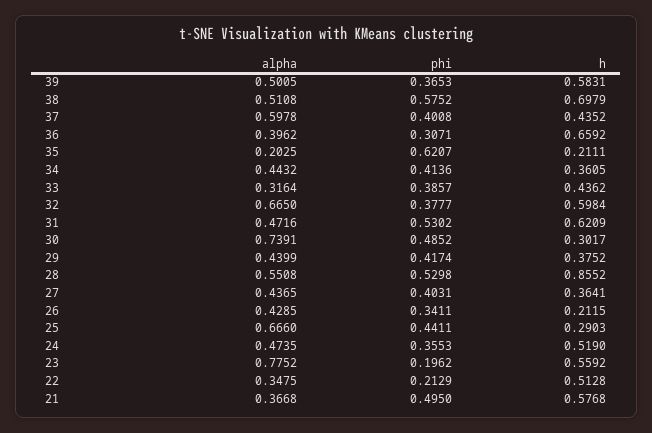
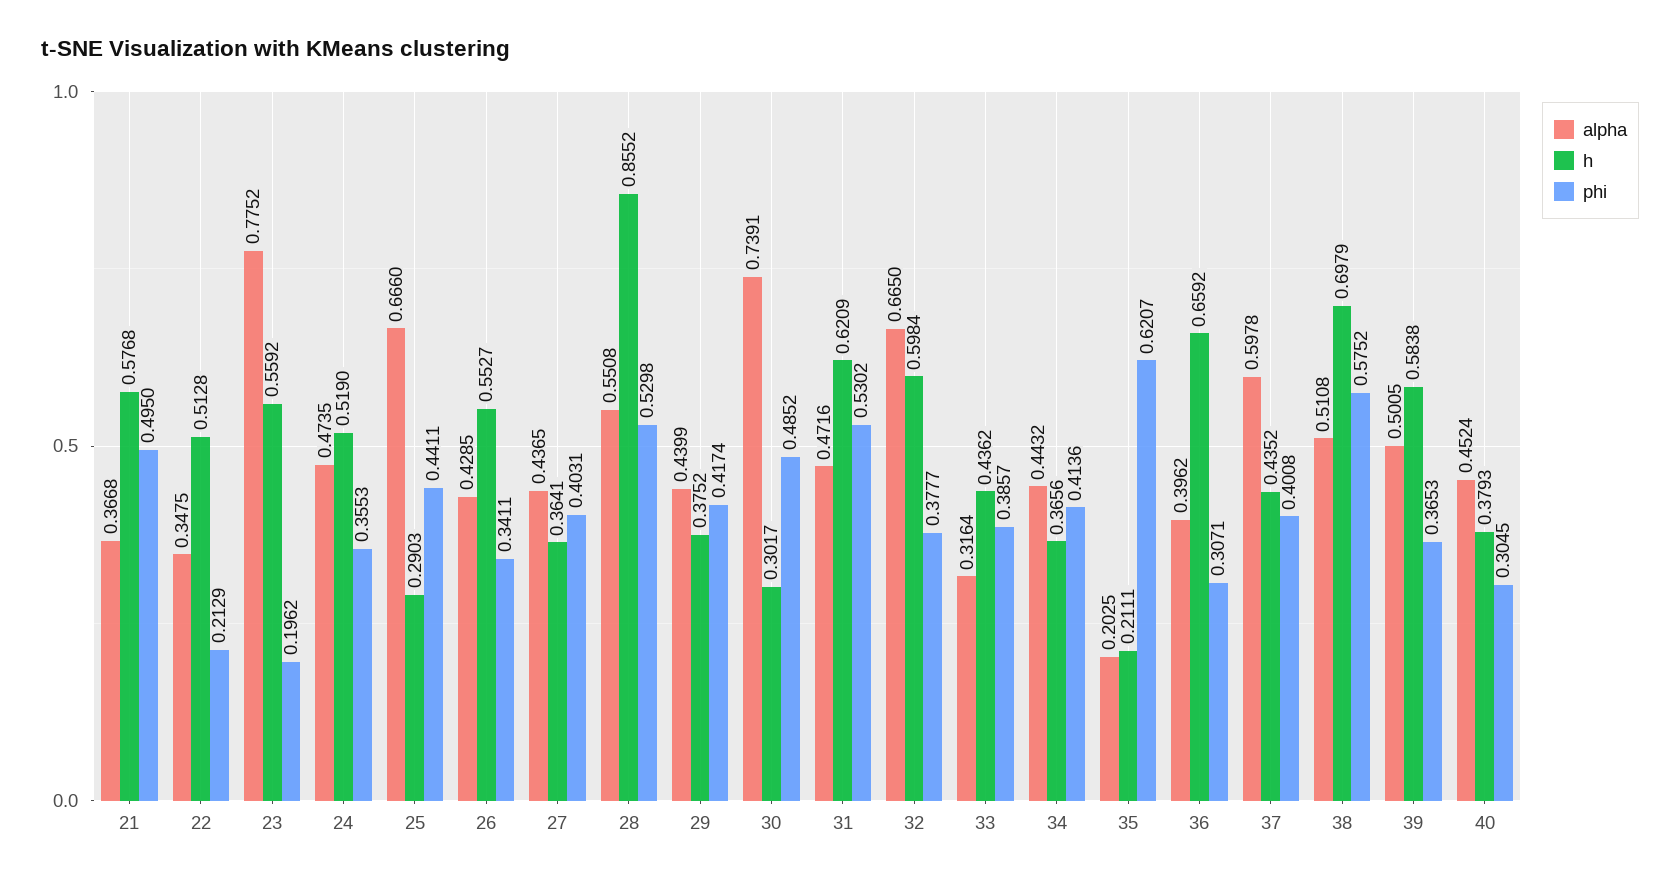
h, 39: 0.5831 -> 0.5838
h, 34: 0.3605 -> 0.3656
h, 26: 0.2115 -> 0.5527
alpha, 40: none -> 0.4524
h, 40: none -> 0.3793
phi, 40: none -> 0.3045

